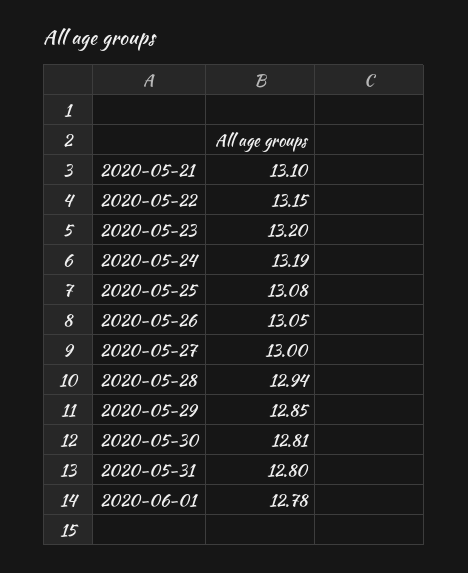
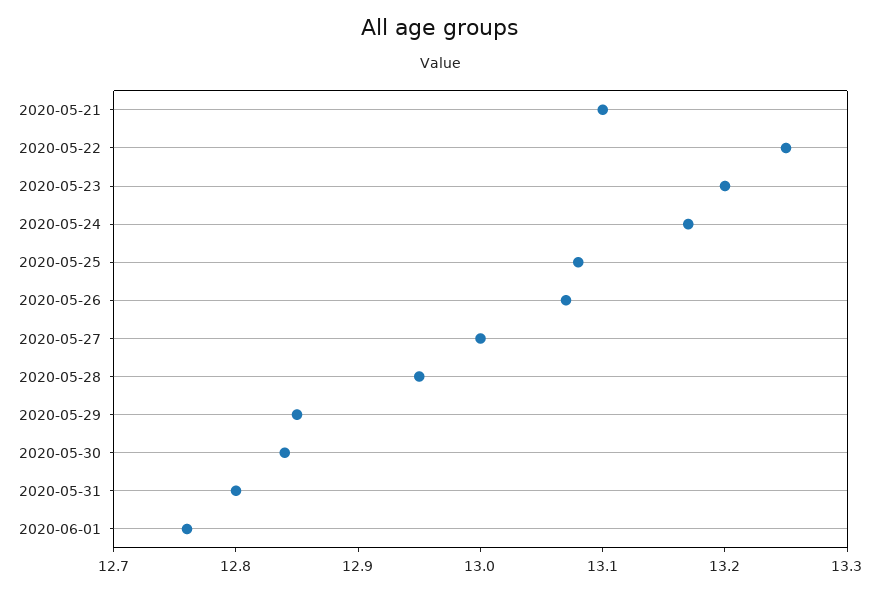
2020-05-22: 13.15 -> 13.25
2020-05-24: 13.19 -> 13.17
2020-05-26: 13.05 -> 13.07
2020-05-28: 12.94 -> 12.95
2020-05-30: 12.81 -> 12.84
2020-06-01: 12.78 -> 12.76

